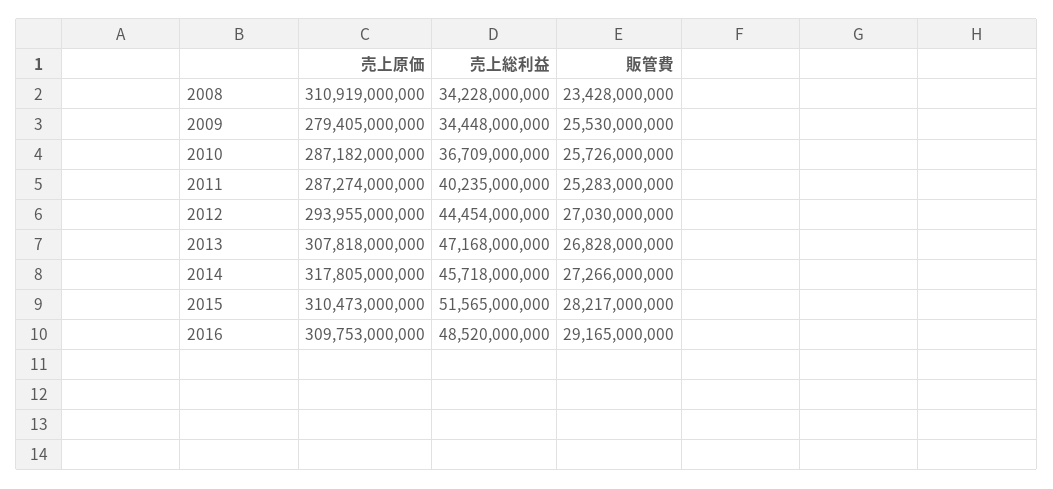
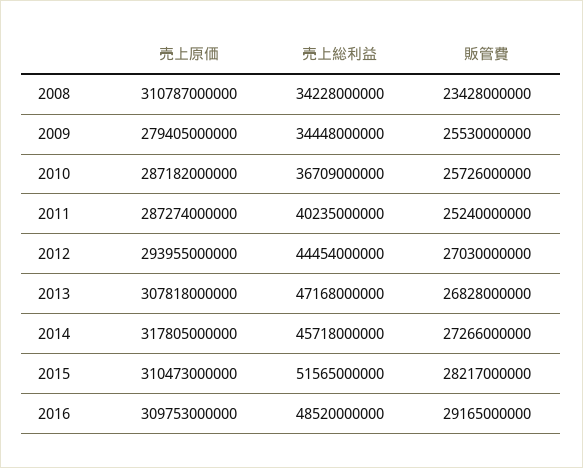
売上原価, 2008: 310919000000 -> 310787000000
販管費, 2011: 25283000000 -> 25240000000

